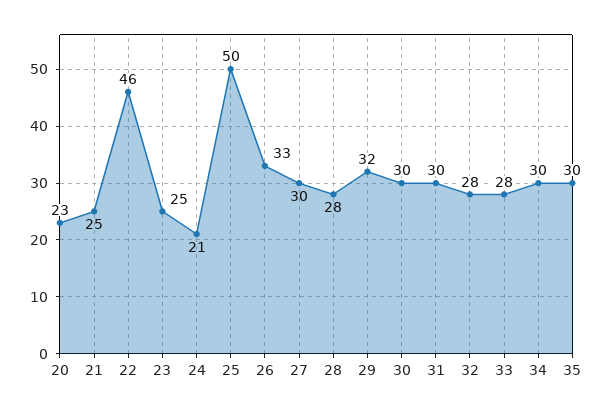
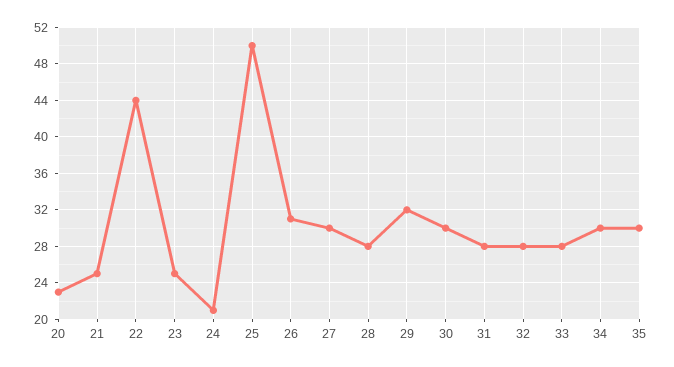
22: 46 -> 44
26: 33 -> 31
31: 30 -> 28

